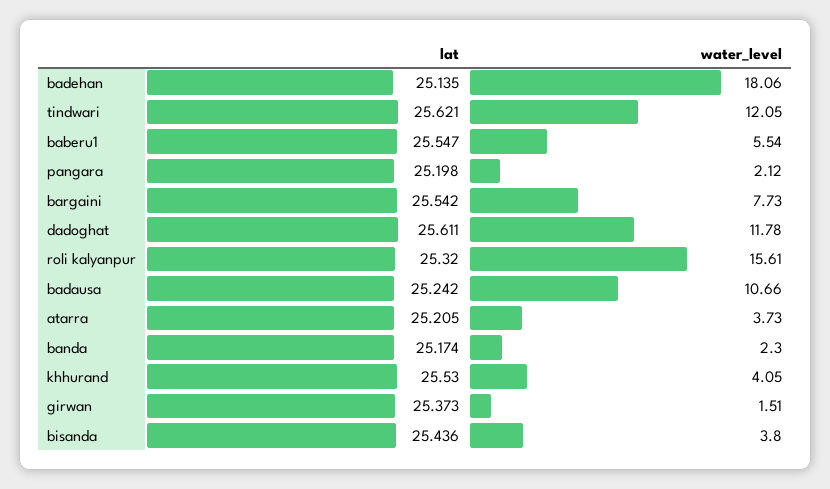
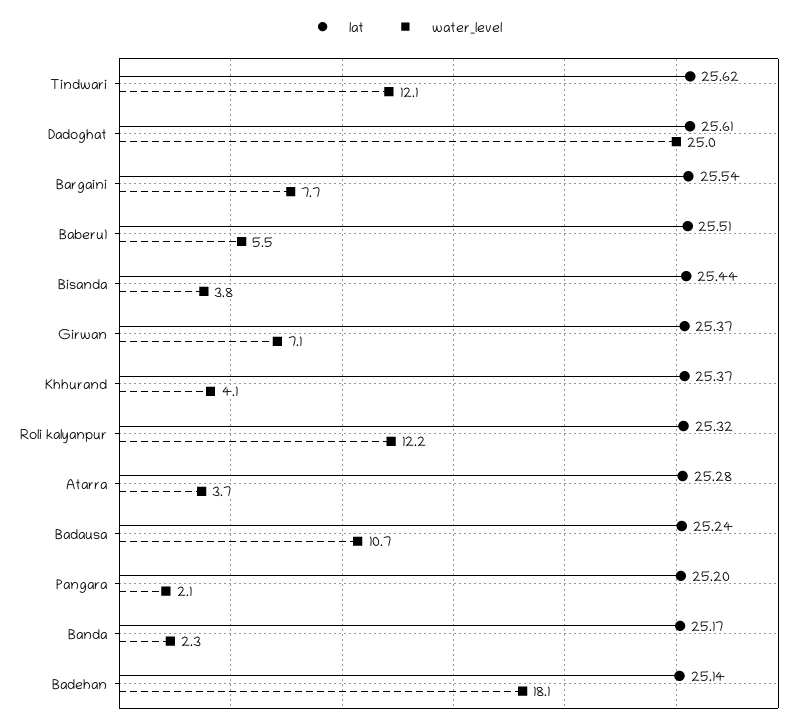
lat, baberu1: 25.547 -> 25.51
water_level, dadoghat: 11.78 -> 25
water_level, roli kalyanpur: 15.61 -> 12.2
lat, atarra: 25.205 -> 25.28
lat, khhurand: 25.53 -> 25.37
water_level, girwan: 1.51 -> 7.1

